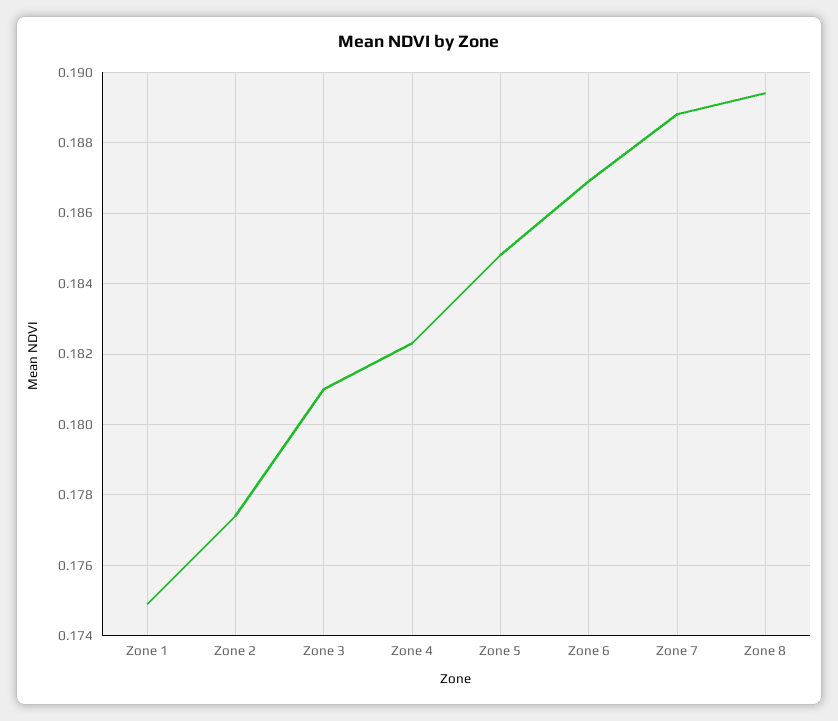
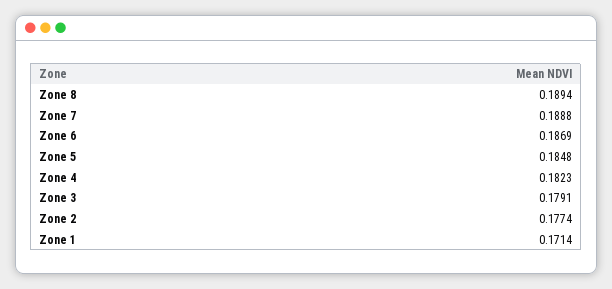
Zone 1: 0.175 -> 0.1714
Zone 3: 0.181 -> 0.1791

